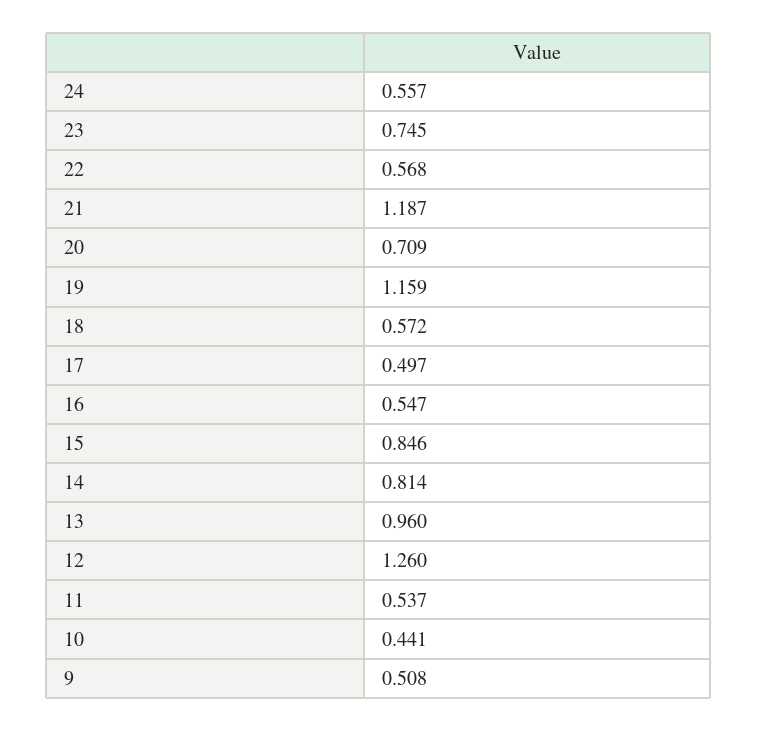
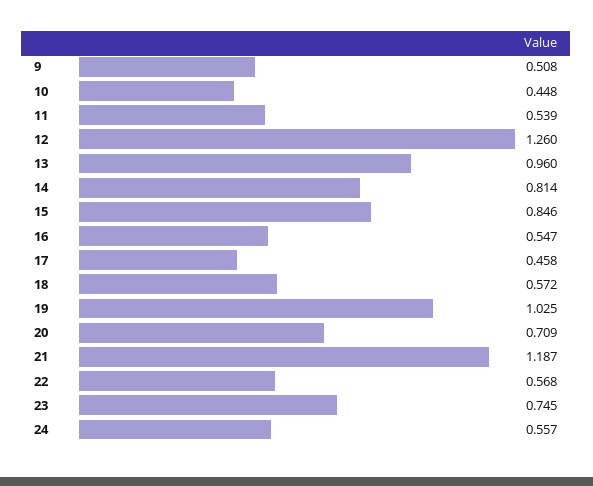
19: 1.159 -> 1.025
17: 0.497 -> 0.458
11: 0.537 -> 0.539
10: 0.441 -> 0.448

